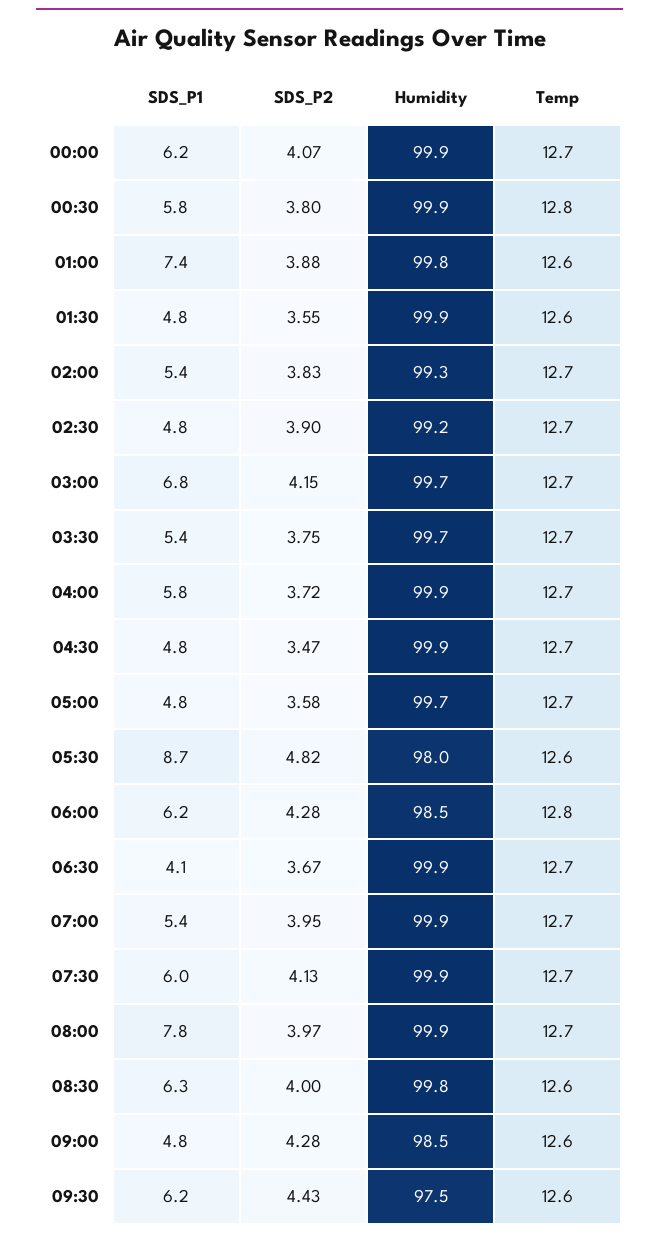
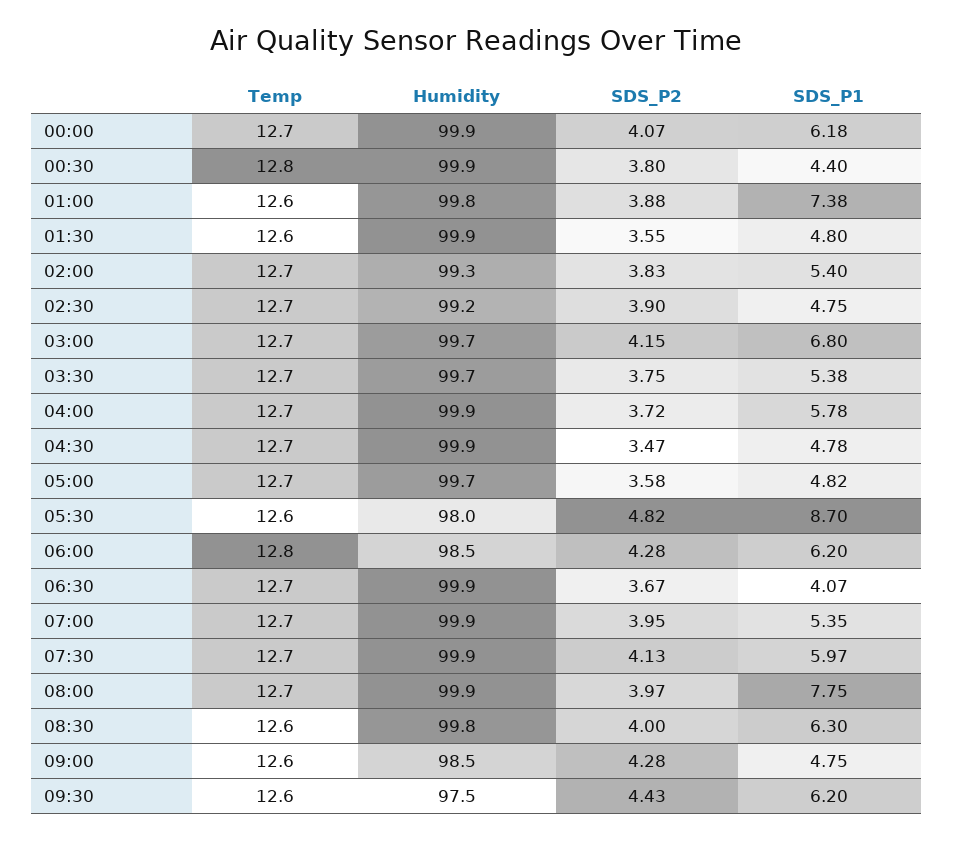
SDS_P1, 00:30: 5.8 -> 4.4

